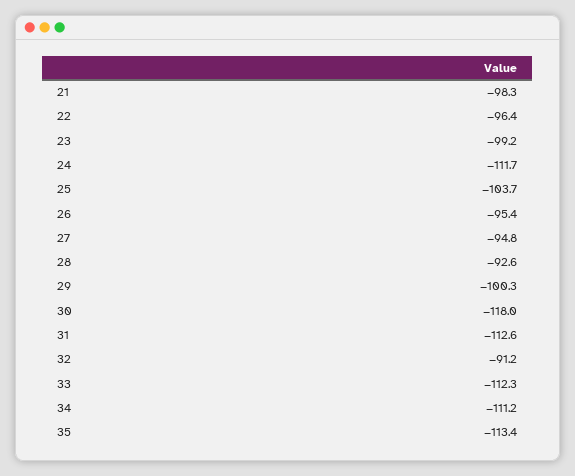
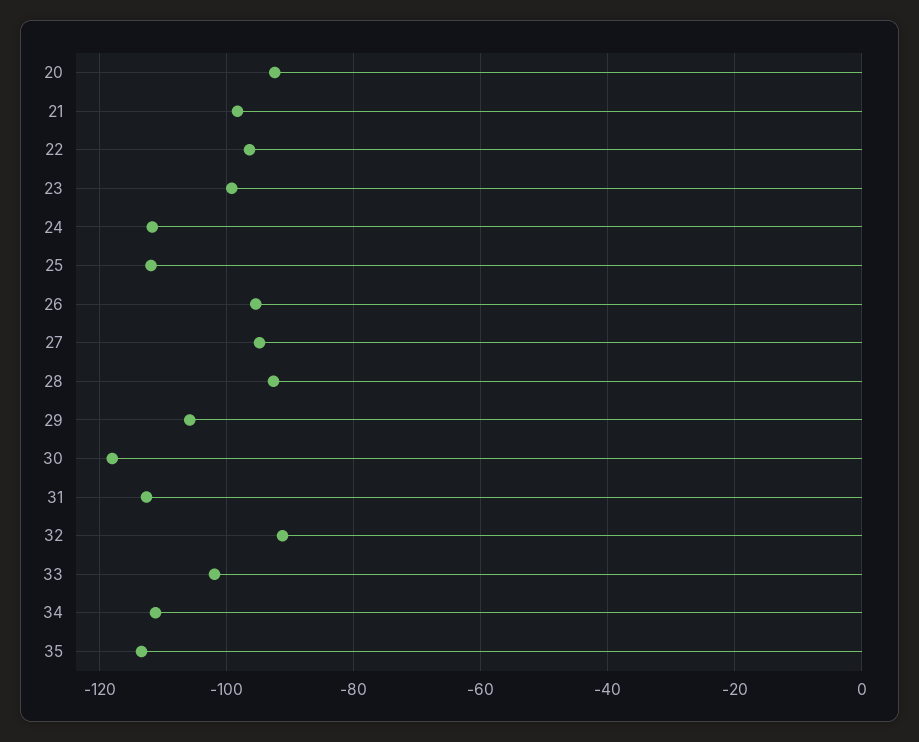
25: -103.7 -> -112
29: -100.3 -> -106
33: -112.3 -> -102
20: none -> -92

